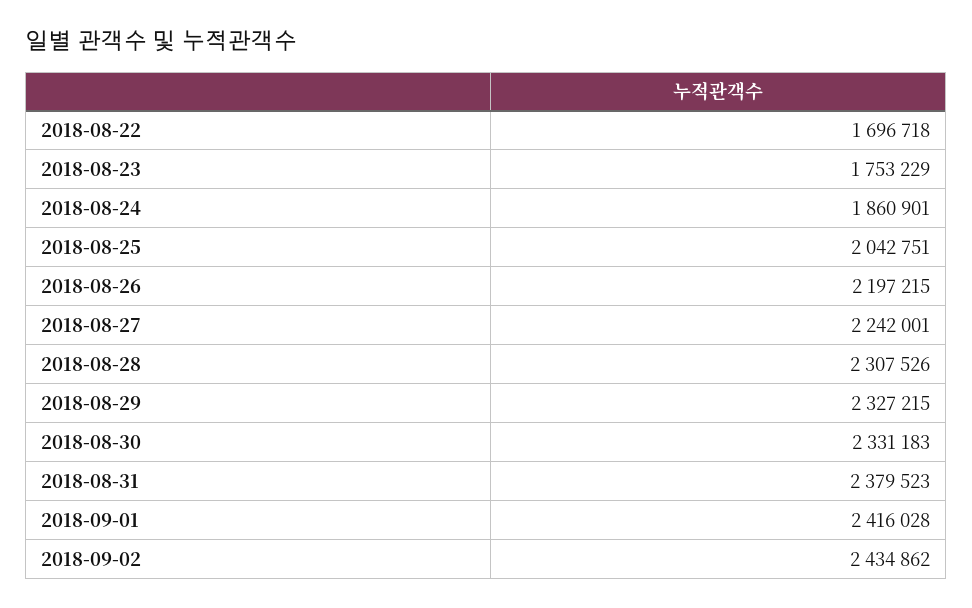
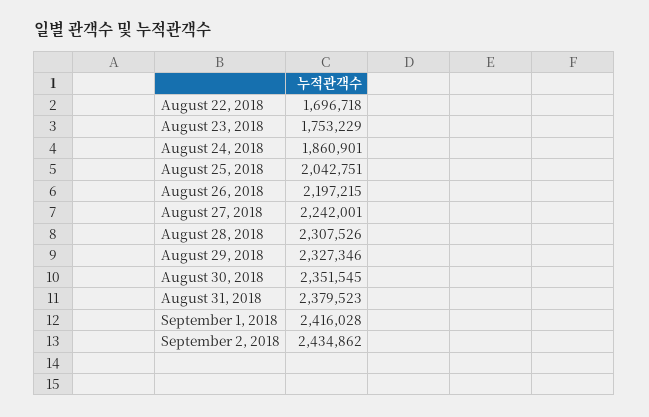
2018-08-29: 2327215 -> 2327346
2018-08-30: 2331183 -> 2351545

